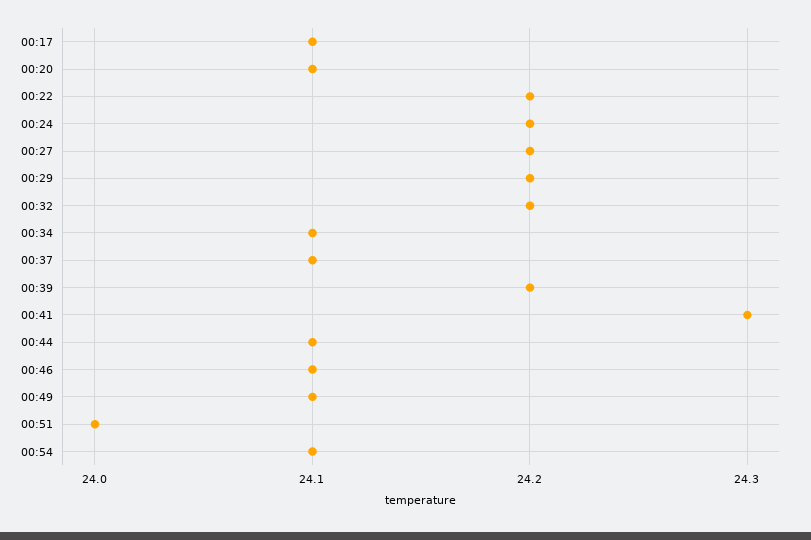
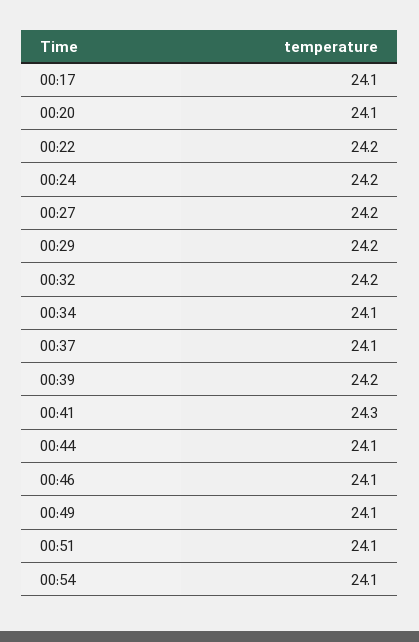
00:51: 24 -> 24.1

